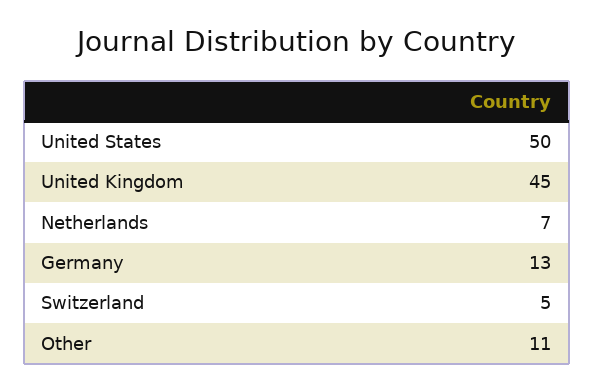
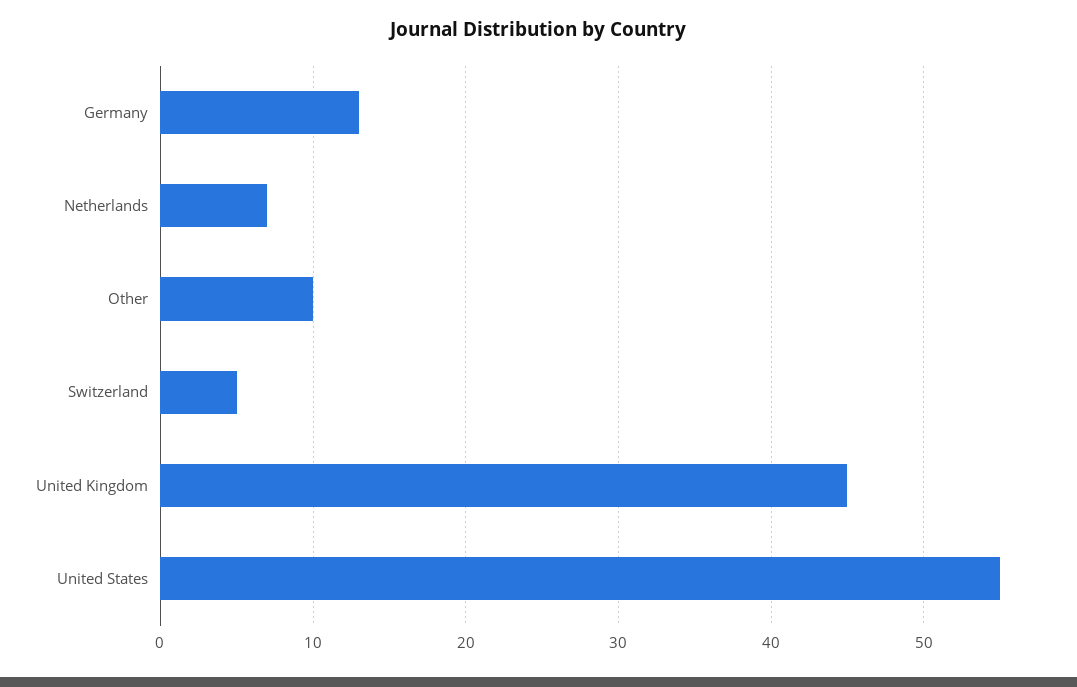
United States: 50 -> 55
Other: 11 -> 10

